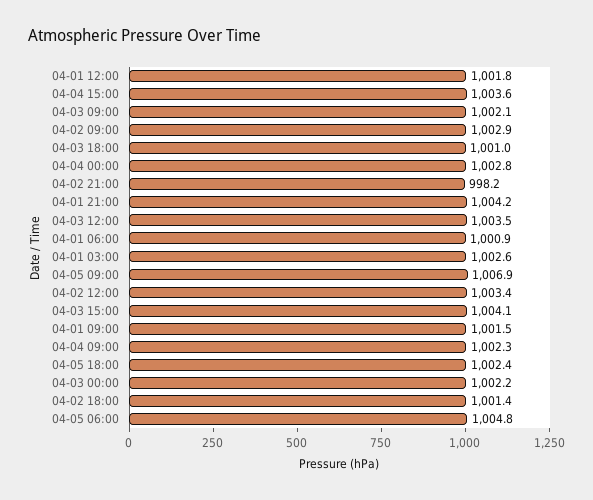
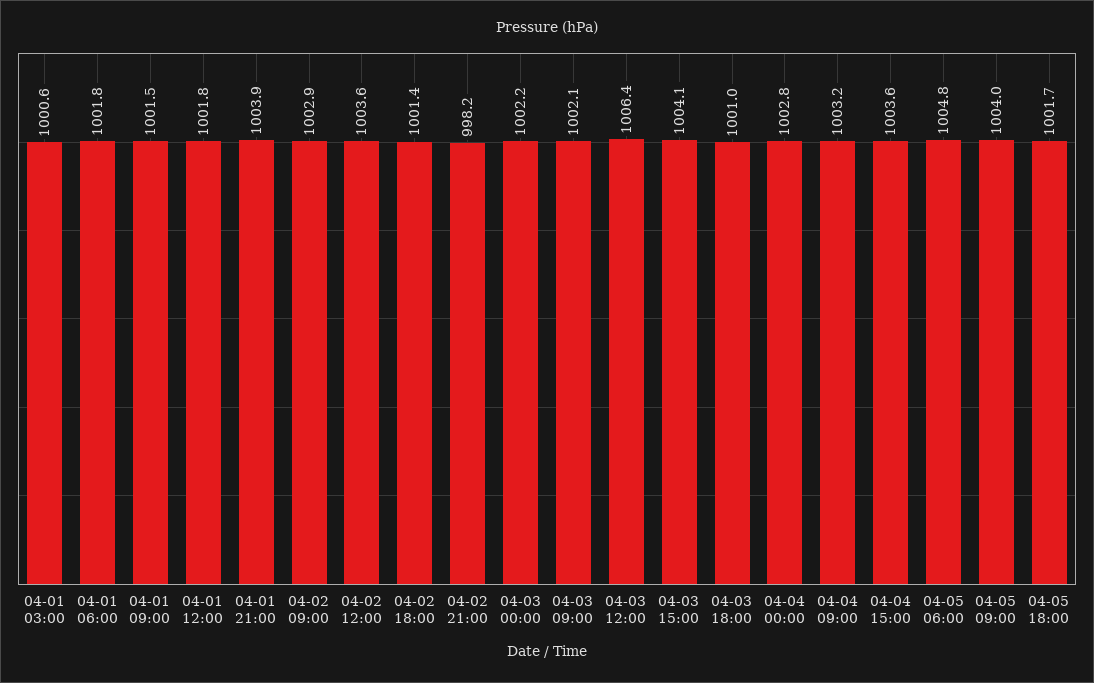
04-01 21:00: 1004.2 -> 1003.9
04-03 12:00: 1003.5 -> 1006.4
04-01 06:00: 1000.9 -> 1001.8
04-01 03:00: 1002.6 -> 1000.6
04-05 09:00: 1006.9 -> 1004
04-02 12:00: 1003.4 -> 1003.6
04-04 09:00: 1002.3 -> 1003.2
04-05 18:00: 1002.4 -> 1001.7

